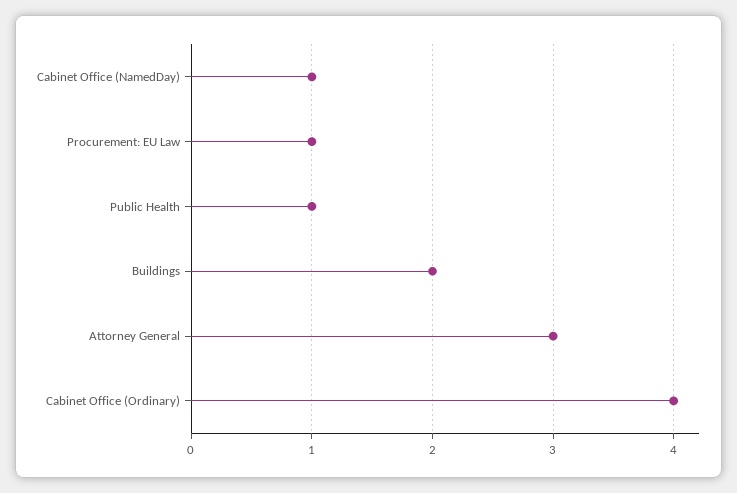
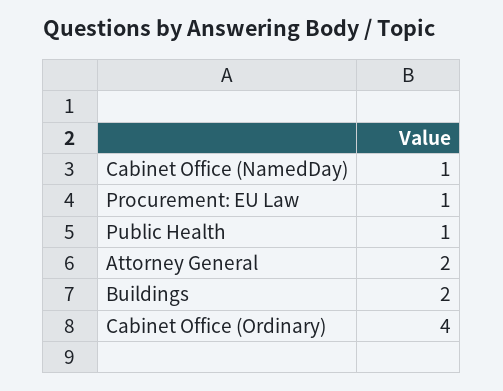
Attorney General: 3 -> 2

